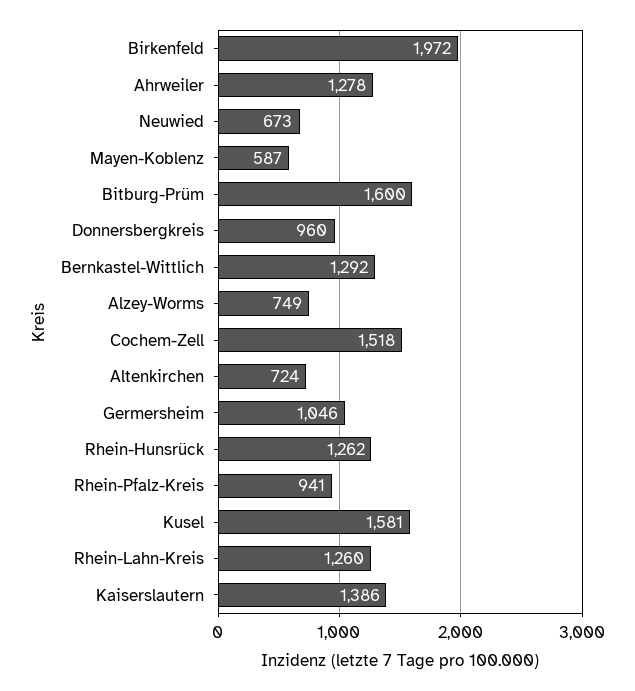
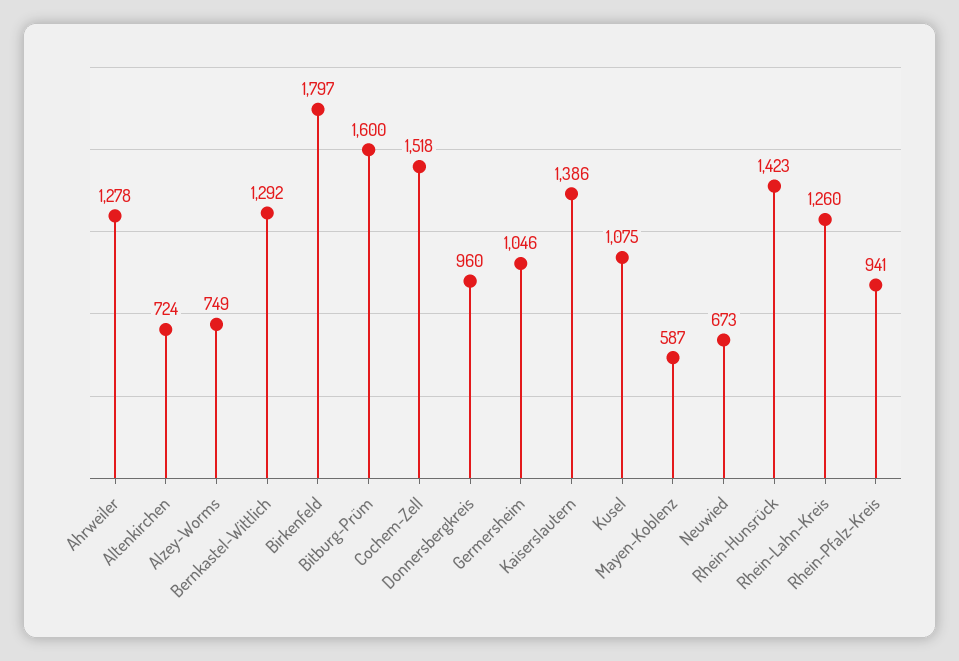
Birkenfeld: 1972 -> 1797
Rhein-Hunsrück: 1262 -> 1423
Kusel: 1581 -> 1075

